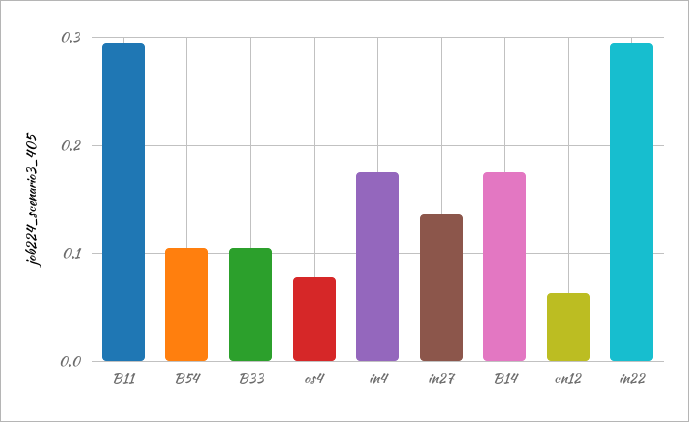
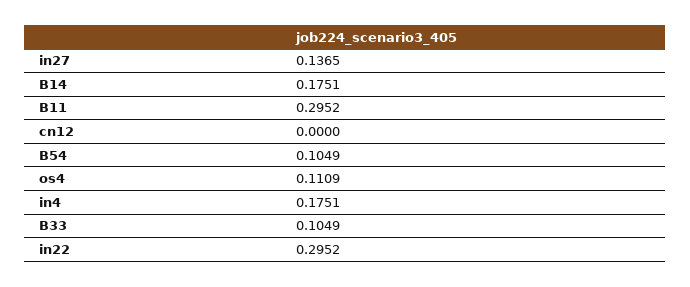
os4: 0.08 -> 0.1109
cn12: 0.06 -> 0

